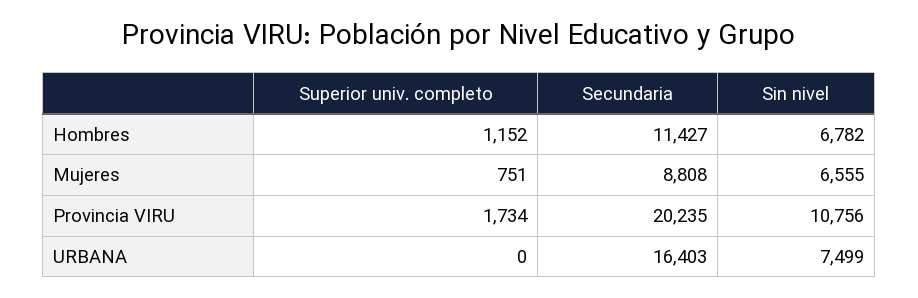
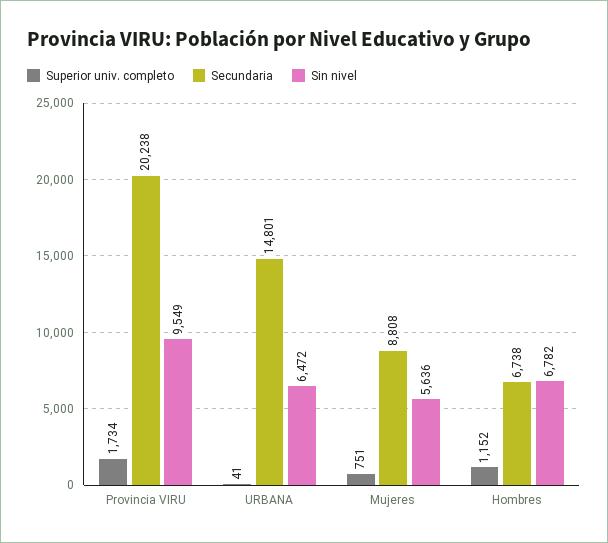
Secundaria, Hombres: 11427 -> 6738
Sin nivel, Mujeres: 6555 -> 5636
Secundaria, Provincia VIRU: 20235 -> 20238
Sin nivel, Provincia VIRU: 10756 -> 9549
Superior univ. completo, URBANA: 0 -> 41
Secundaria, URBANA: 16403 -> 14801
Sin nivel, URBANA: 7499 -> 6472

